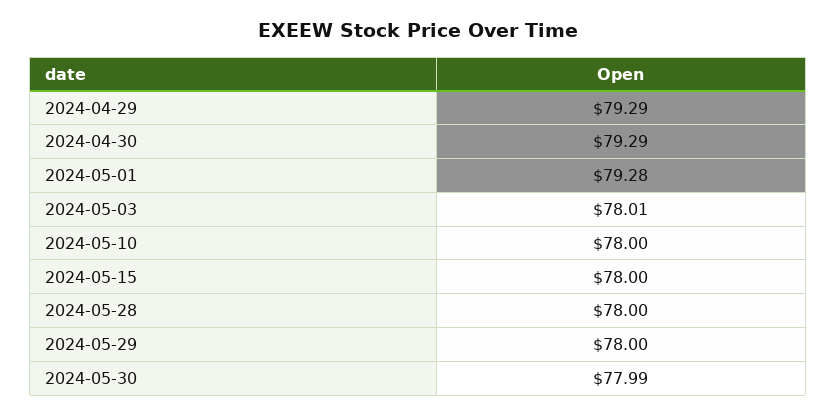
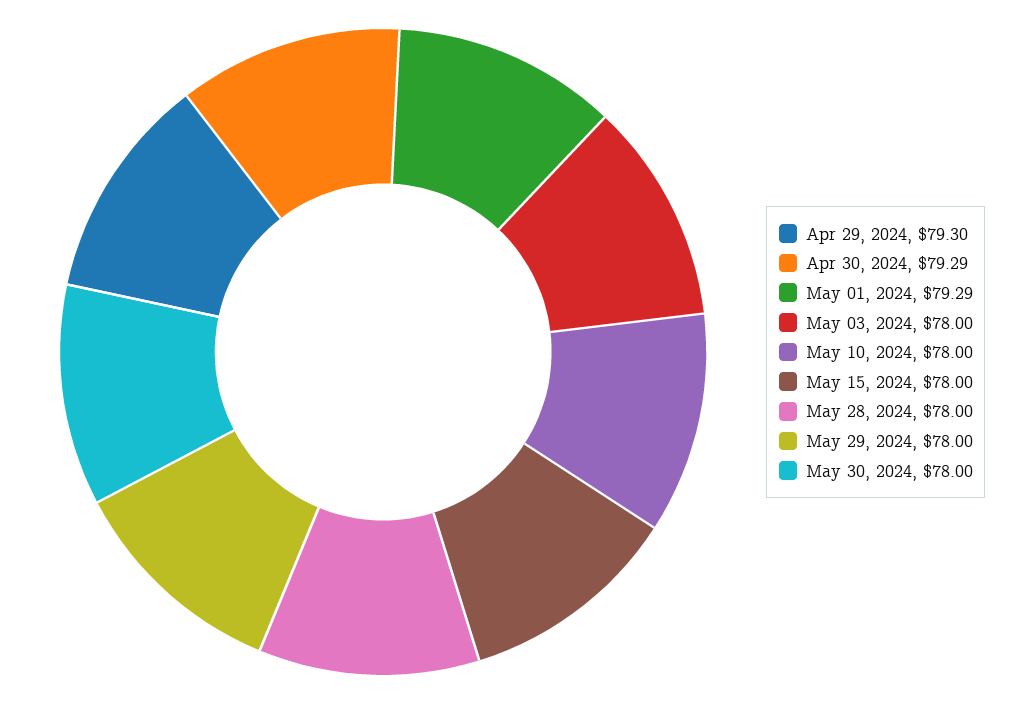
2024-04-29: 79.29 -> 79.3
2024-05-01: 79.28 -> 79.29
2024-05-03: 78.01 -> 78
2024-05-30: 77.99 -> 78

